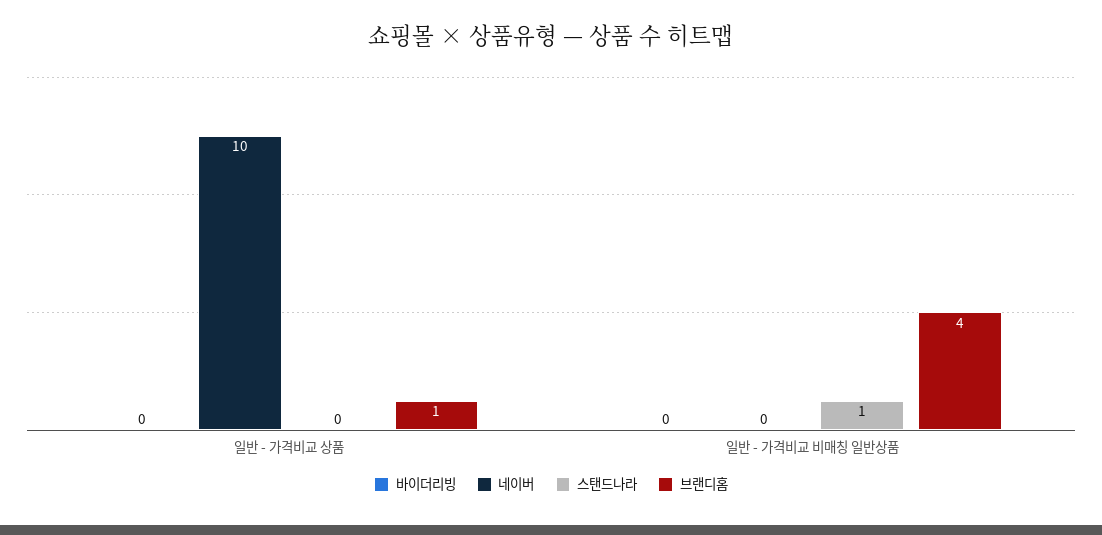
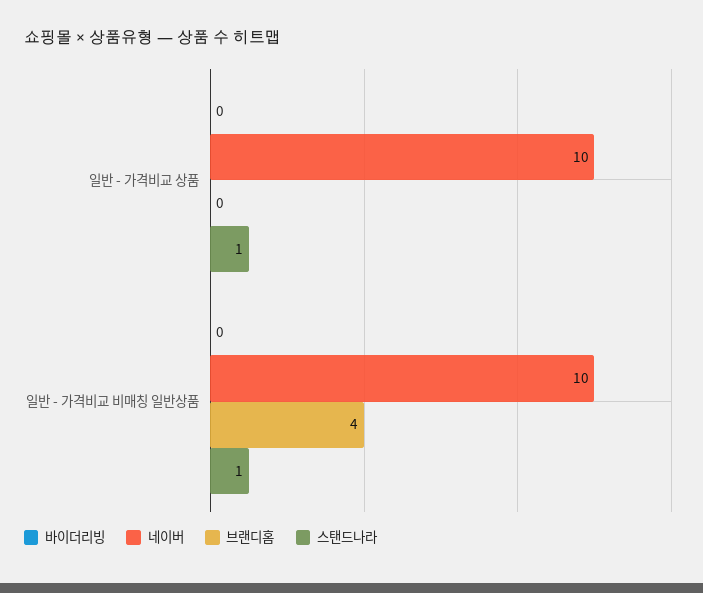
스탠드나라, 일반 - 가격비교 상품: 0 -> 1
브랜디홈, 일반 - 가격비교 상품: 1 -> 0
네이버, 일반 - 가격비교 비매칭 일반상품: 0 -> 10

